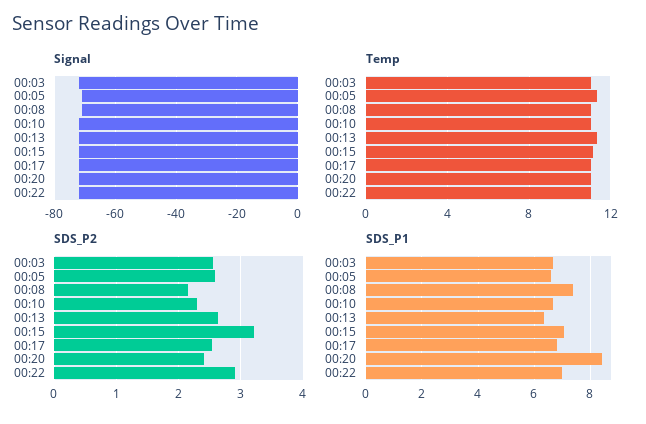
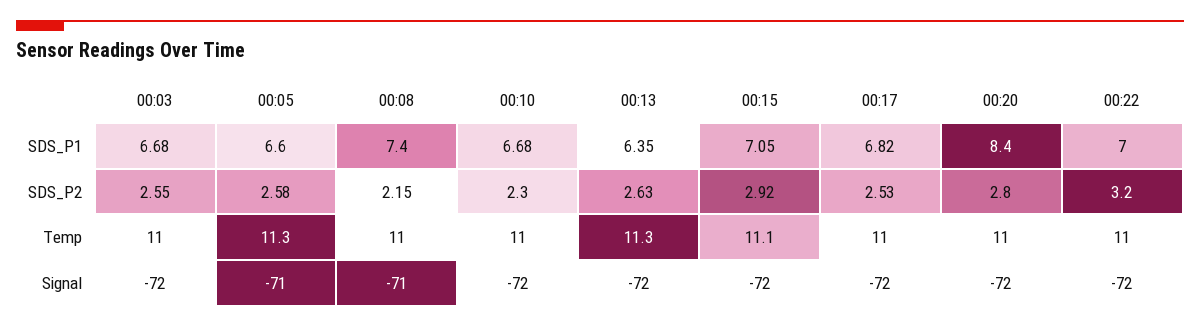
SDS_P2, 00:15: 3.2 -> 2.92
SDS_P2, 00:20: 2.4 -> 2.8
SDS_P2, 00:22: 2.9 -> 3.2

